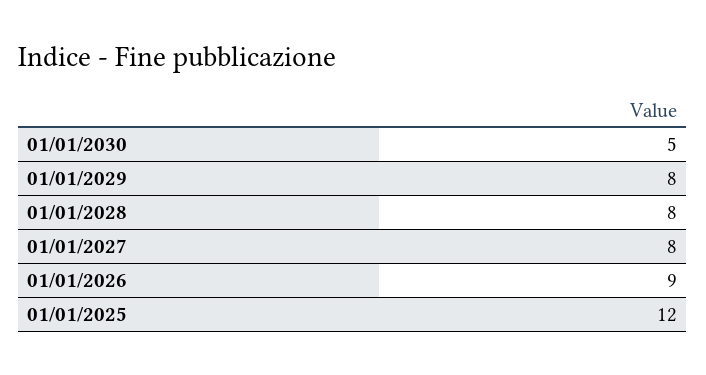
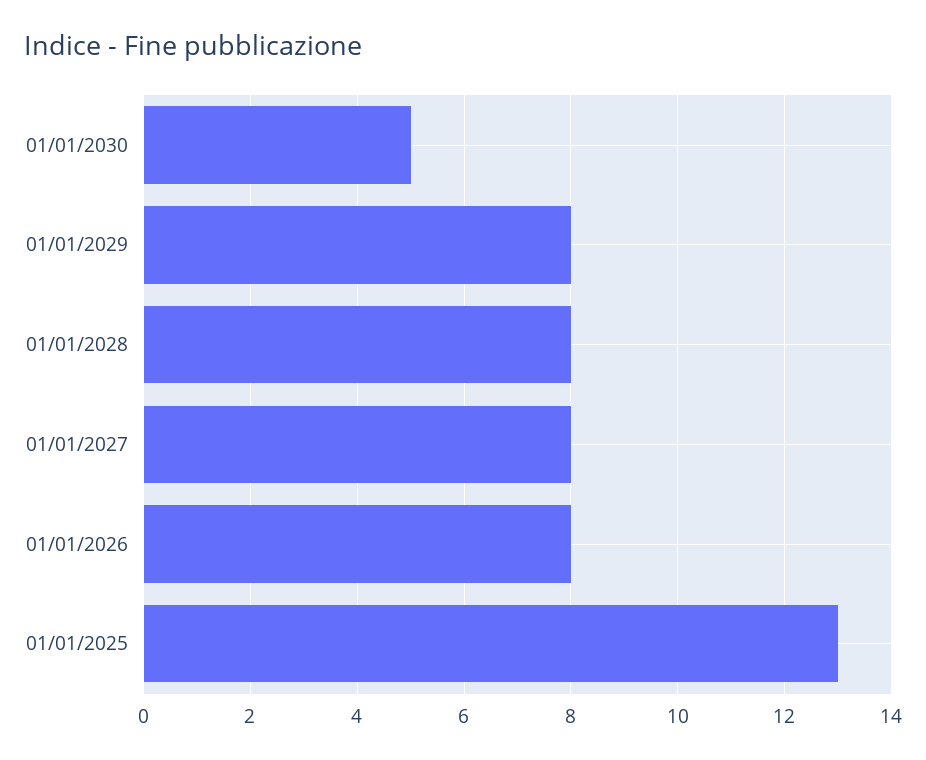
01/01/2026: 9 -> 8
01/01/2025: 12 -> 13

